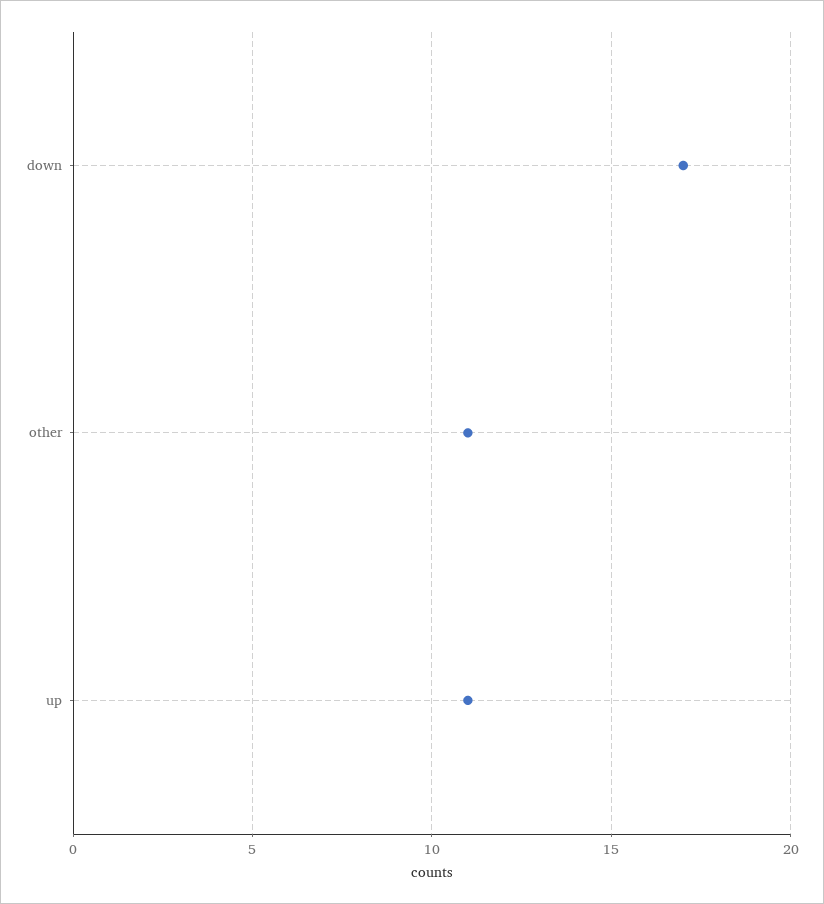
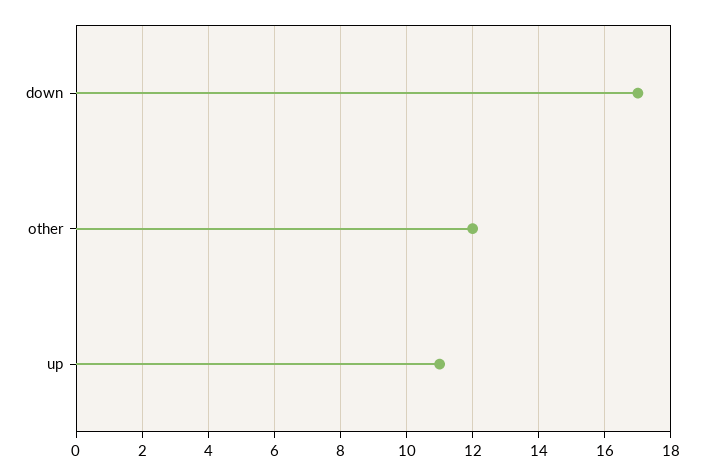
other: 11 -> 12

